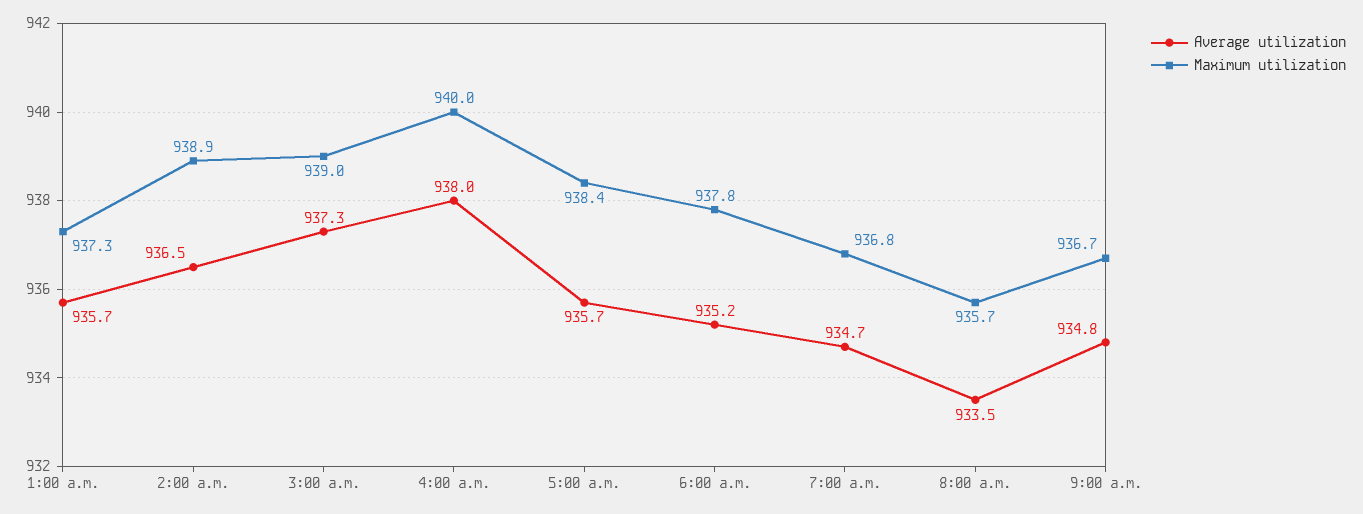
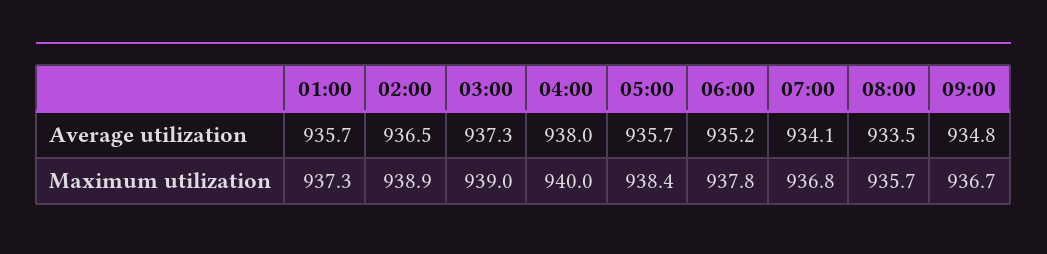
Average utilization, 7:00 a.m.: 934.7 -> 934.1

